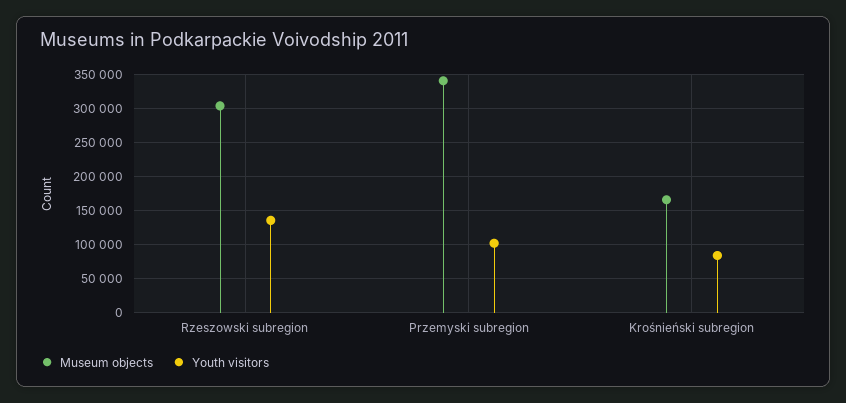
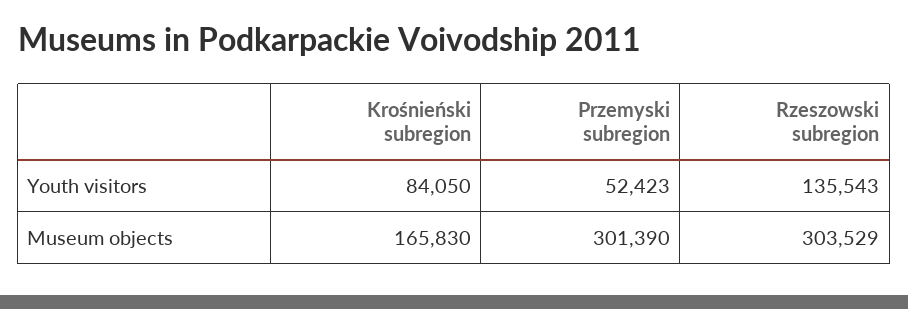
Museum objects, Przemyski subregion: 340000 -> 301390
Youth visitors, Przemyski subregion: 100000 -> 52423

